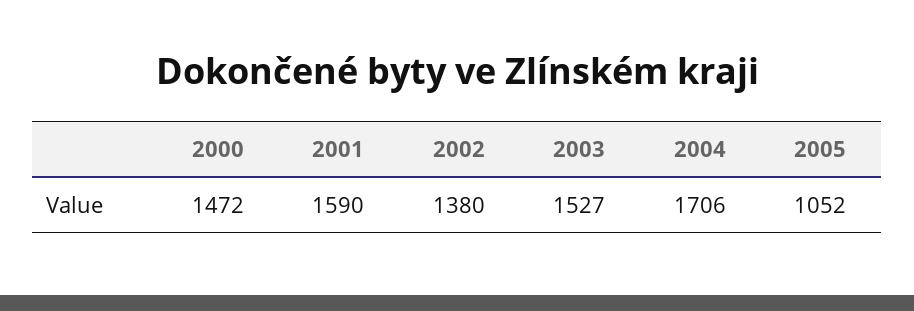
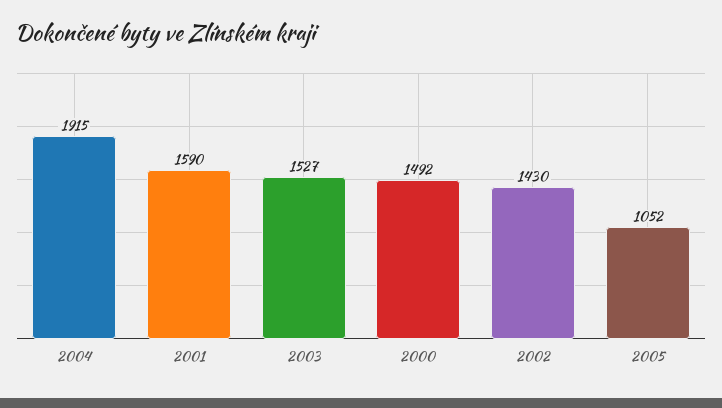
2000: 1472 -> 1492
2002: 1380 -> 1430
2004: 1706 -> 1915

